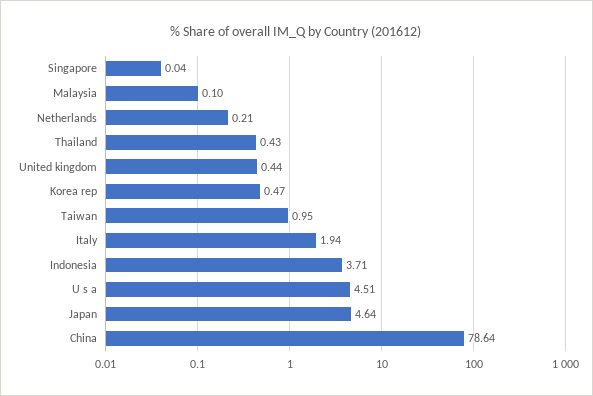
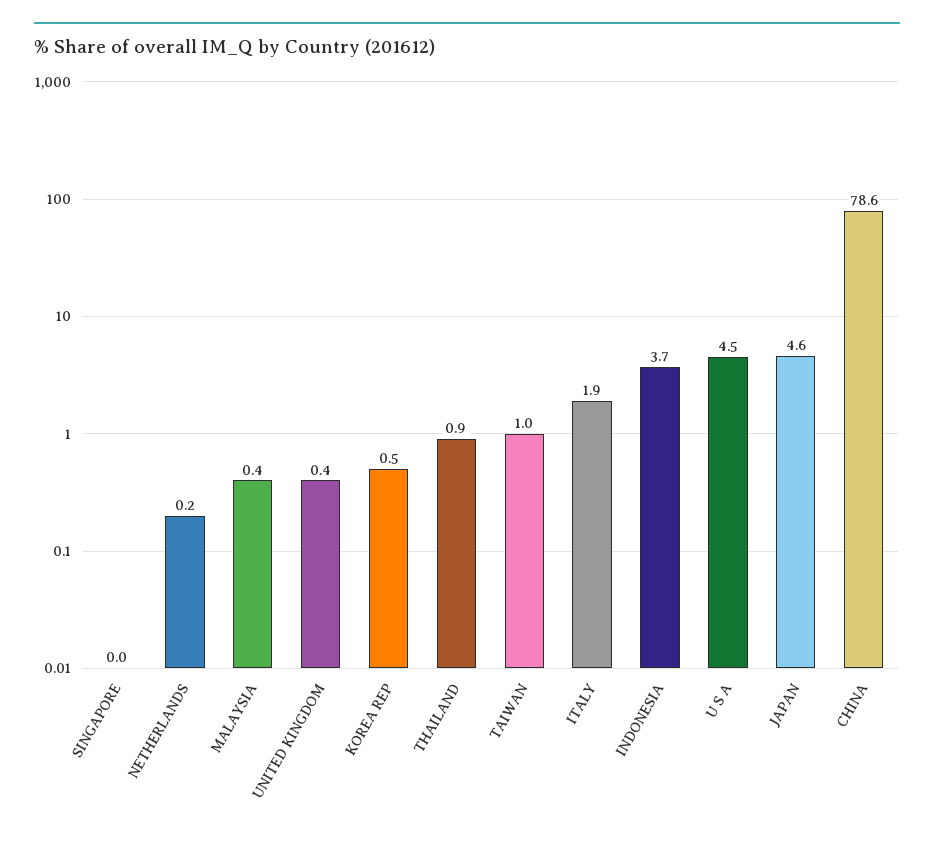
Malaysia: 0.1 -> 0.4
Thailand: 0.43 -> 0.9

